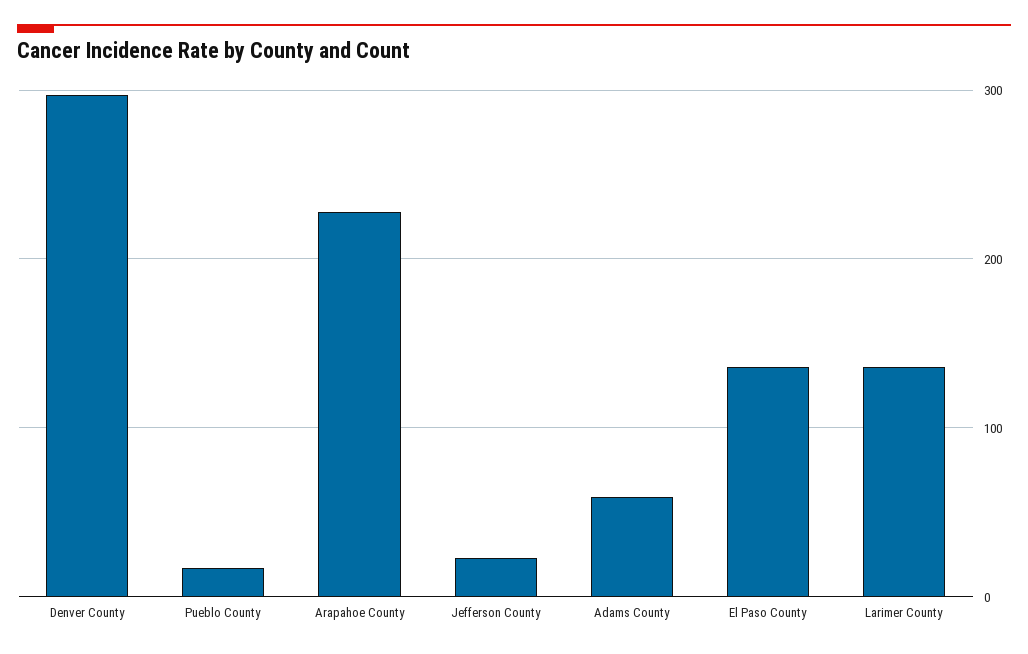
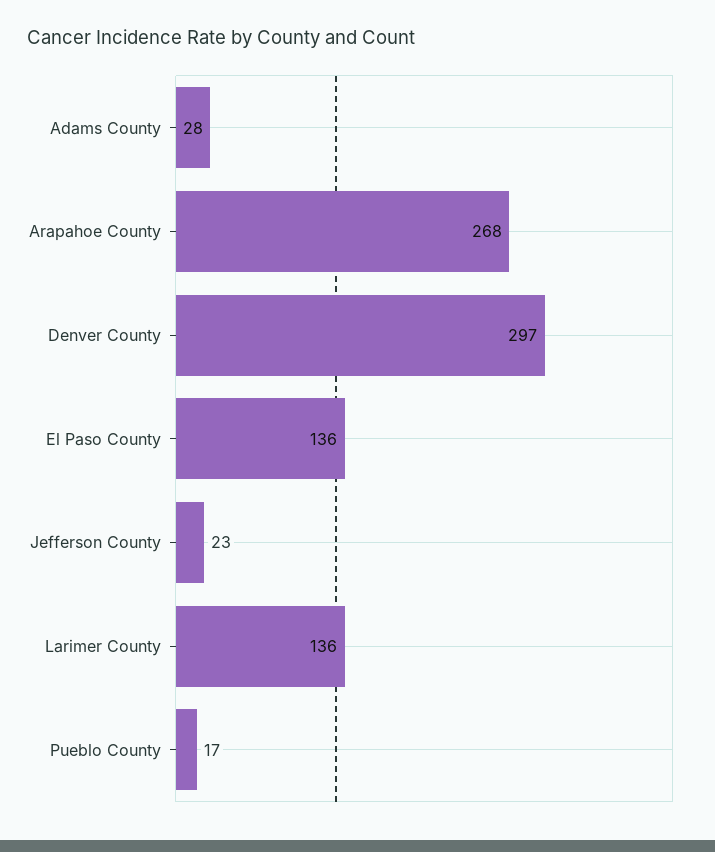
Arapahoe County: 230 -> 268
Adams County: 60 -> 28

